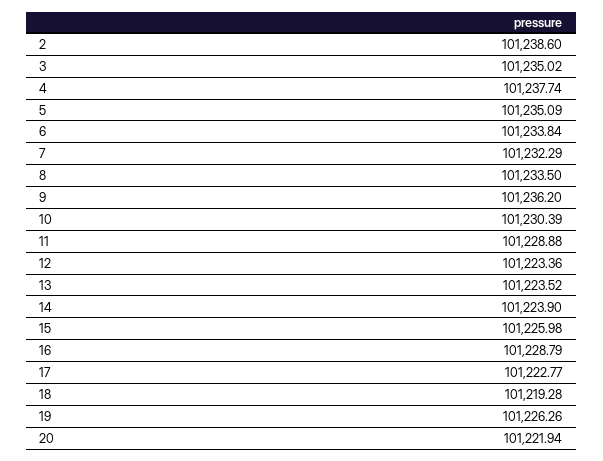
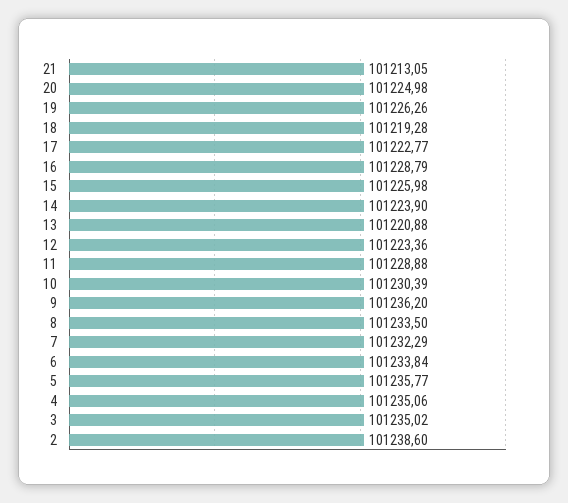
4: 101237.74 -> 101235.06
5: 101235.09 -> 101235.77
13: 101223.52 -> 101220.88
20: 101221.94 -> 101224.98
21: none -> 101213.05

